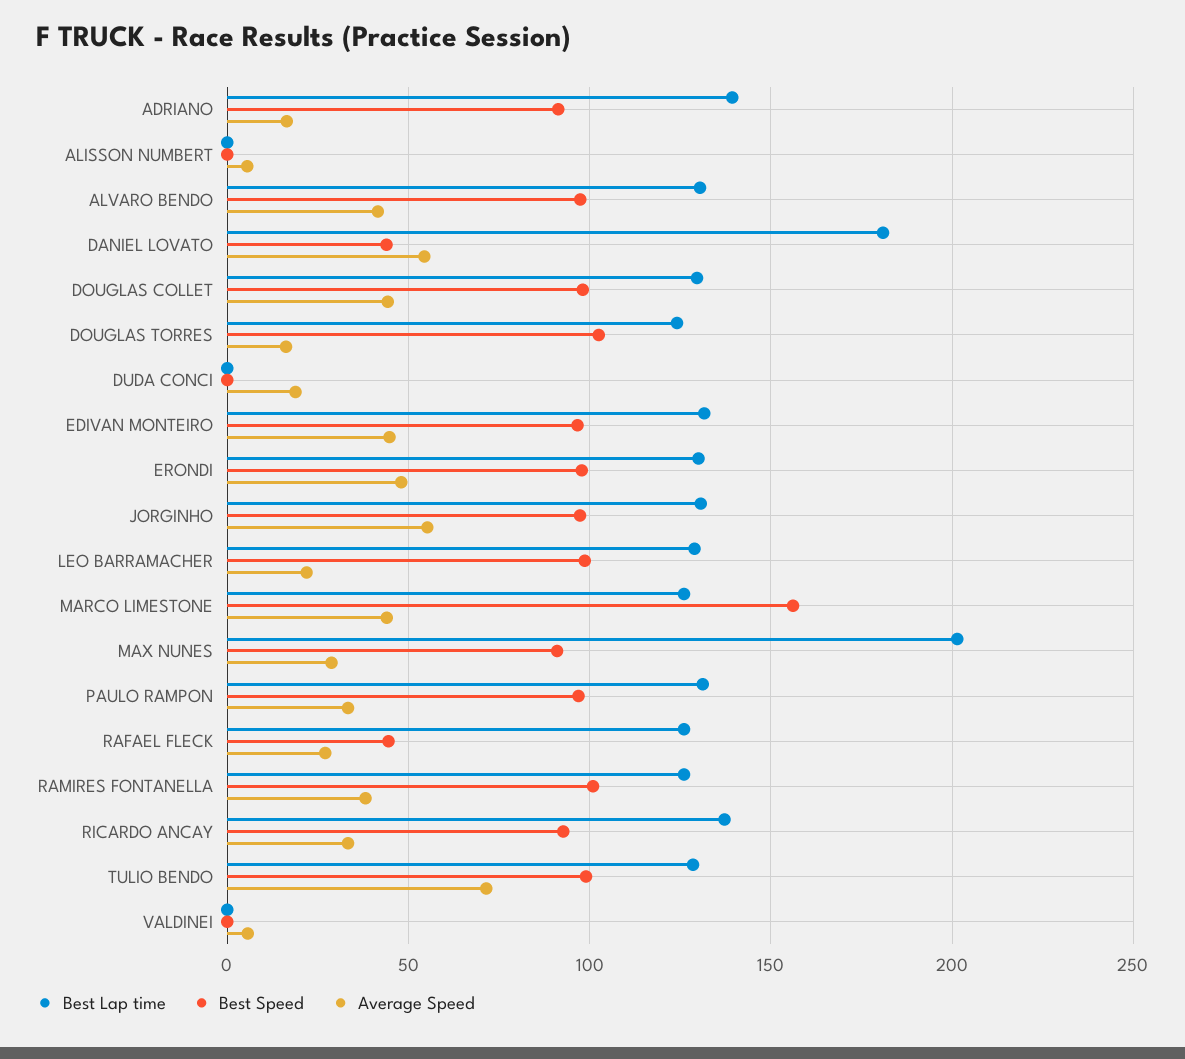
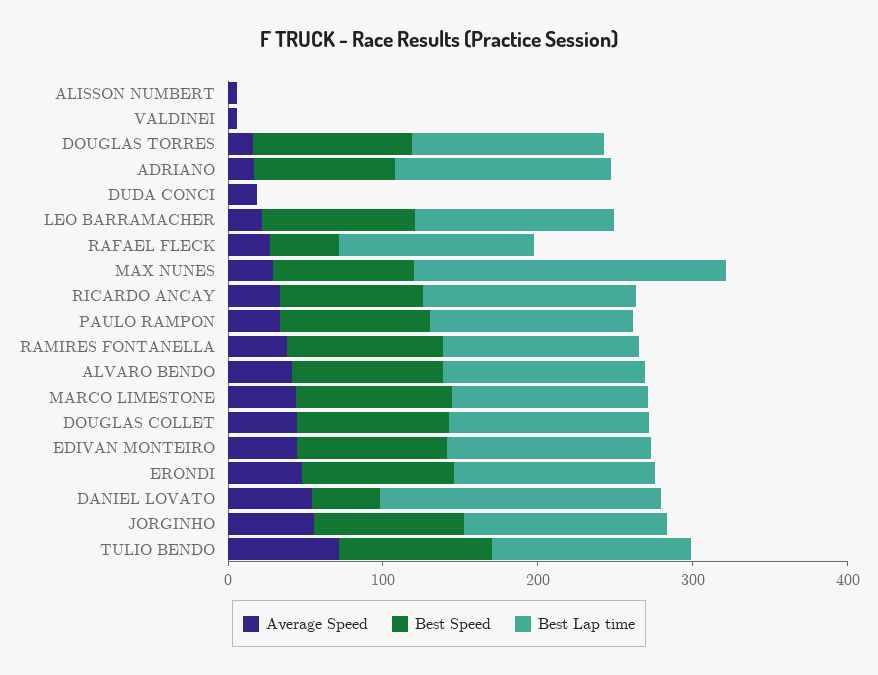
Best Speed, MARCO LIMESTONE: 155 -> 100

